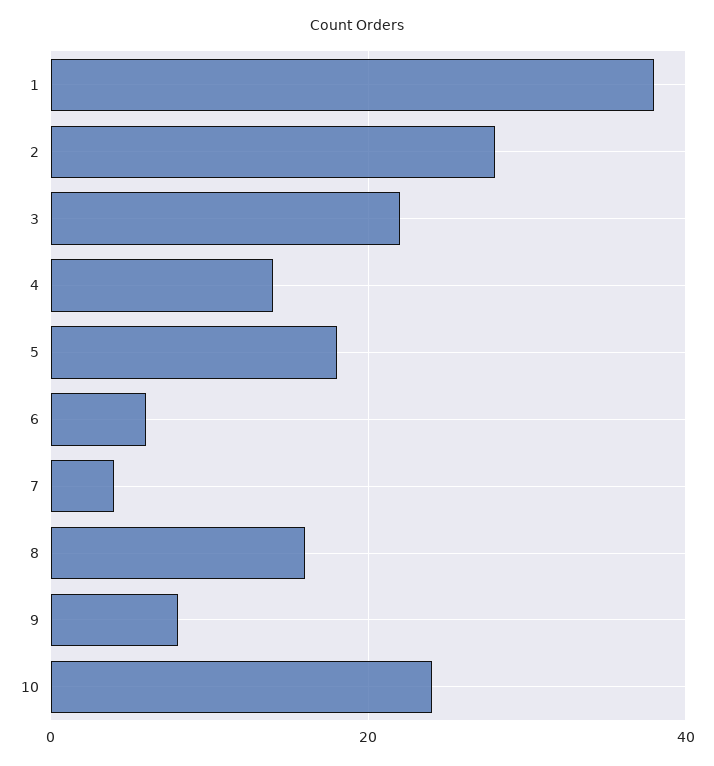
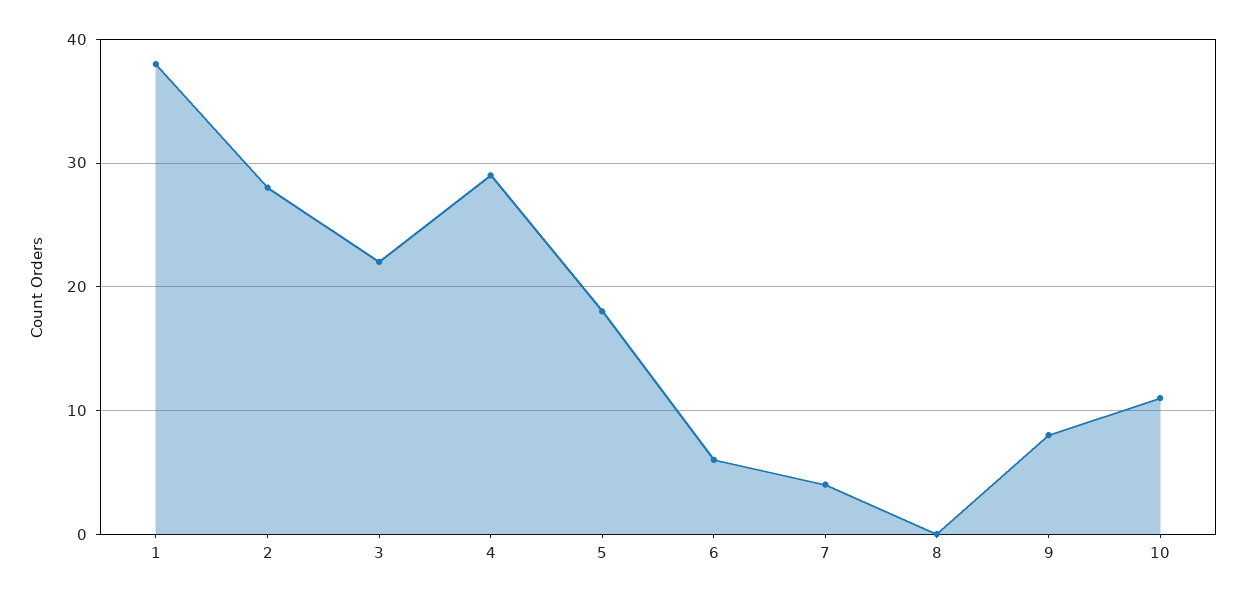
4: 15 -> 29
8: 15 -> 0
10: 25 -> 11

